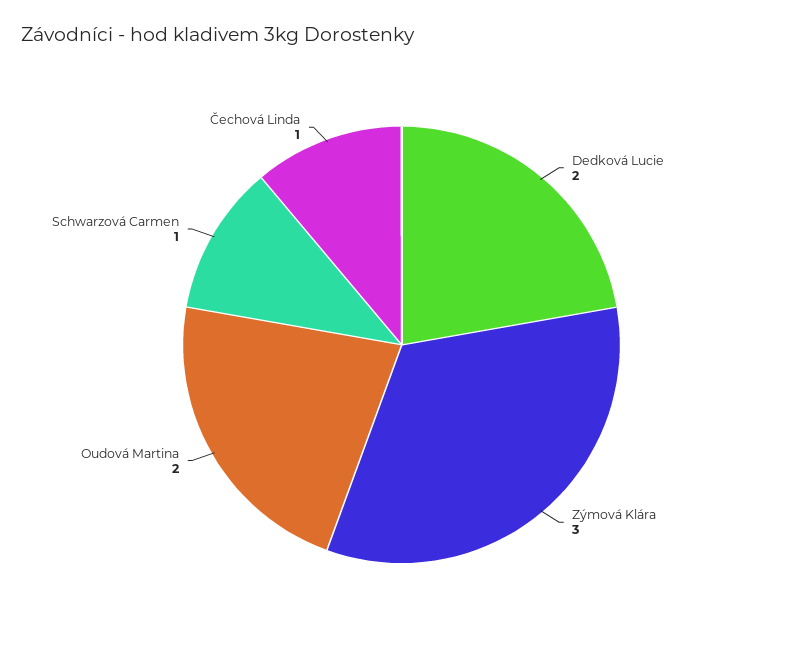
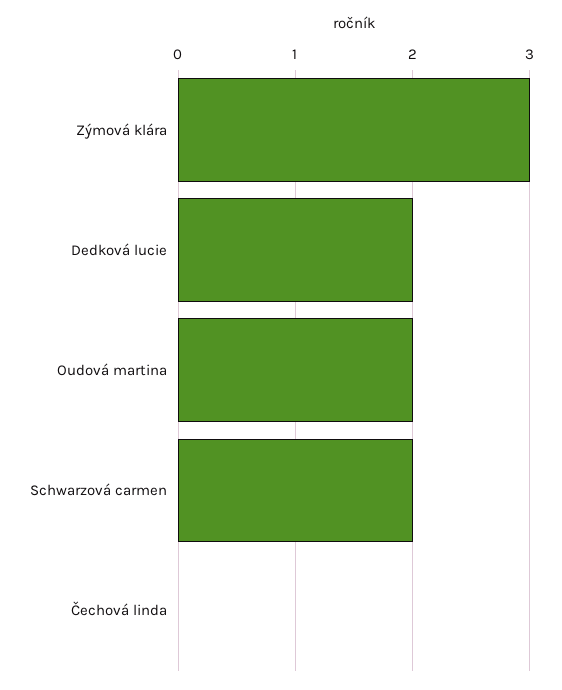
Schwarzová Carmen: 1 -> 2
Čechová Linda: 1 -> 0

